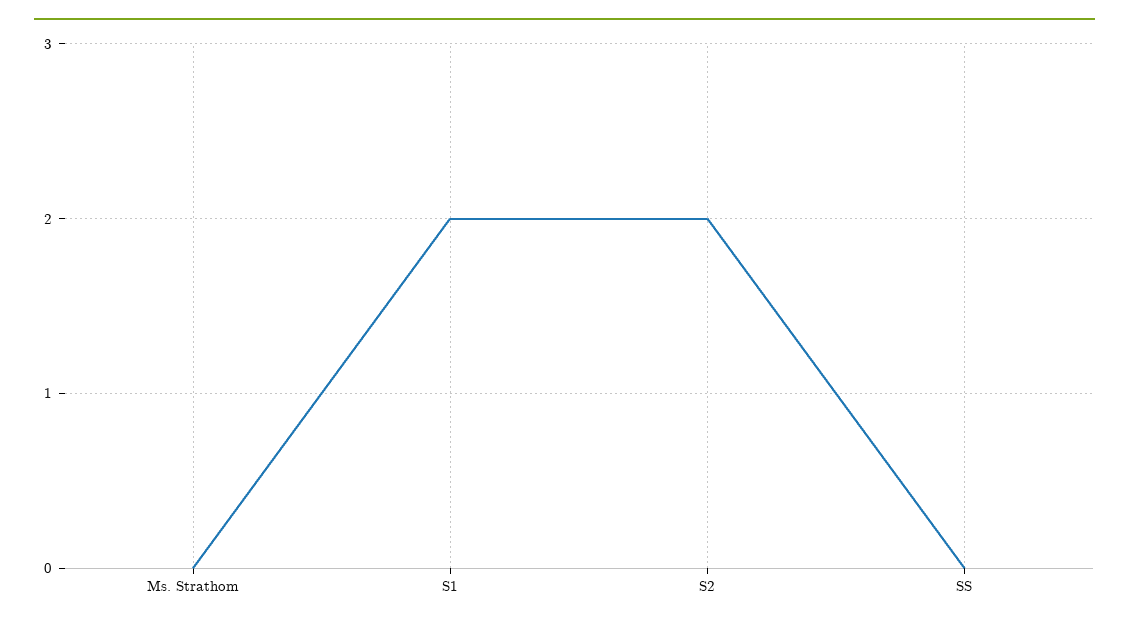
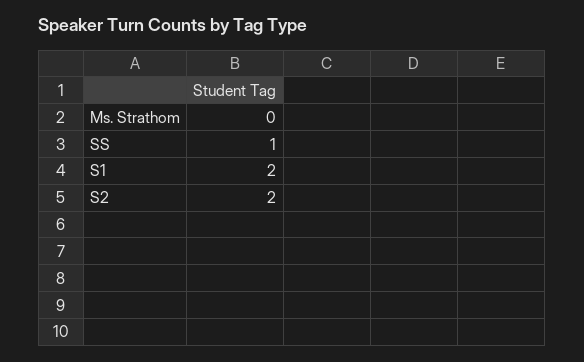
SS: 0 -> 1

